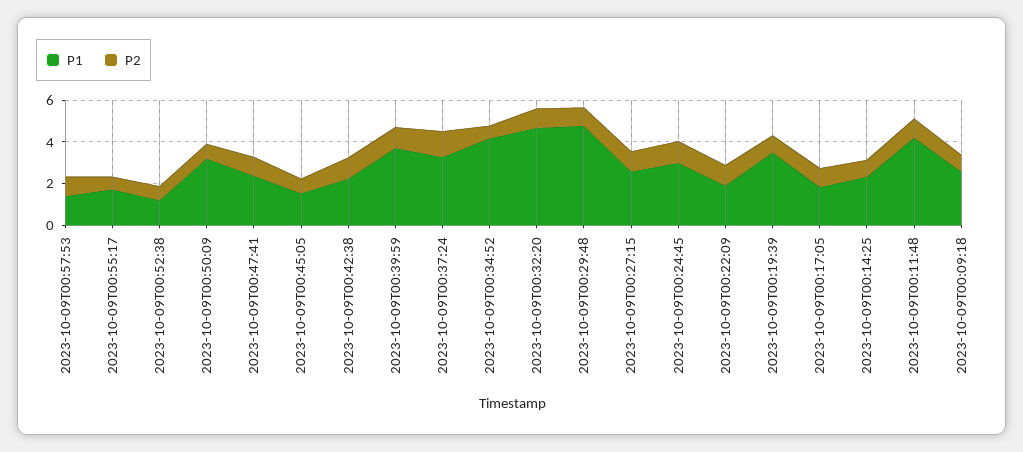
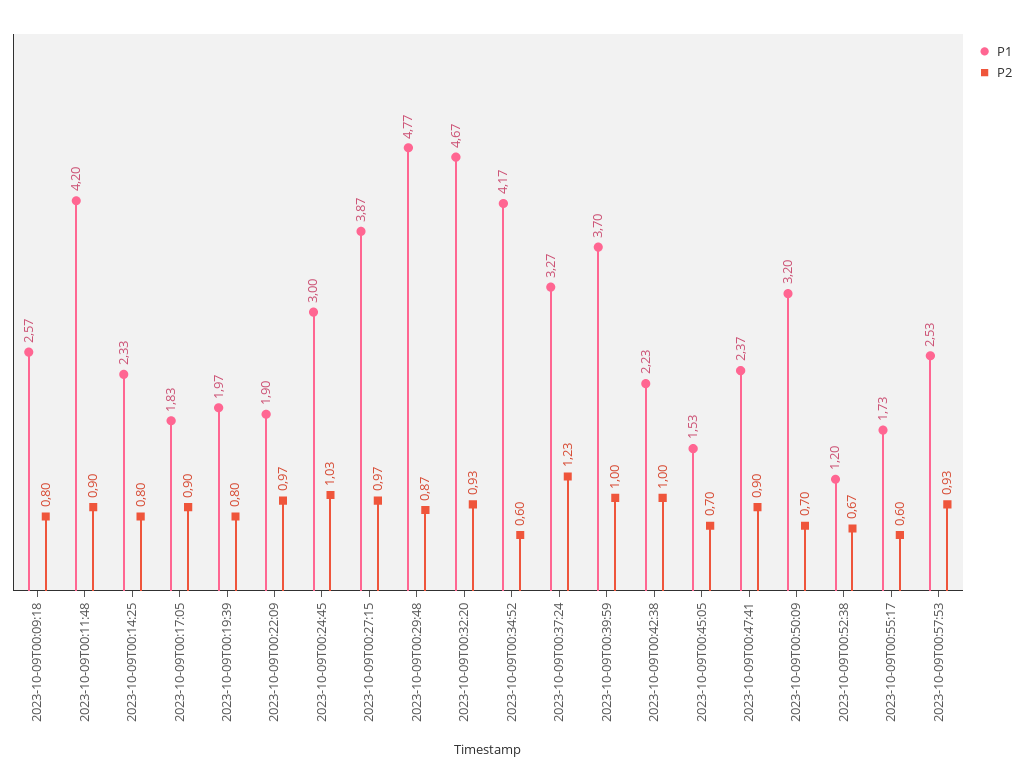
P1, 2023-10-09T00:57:53: 1.5 -> 2.53
P1, 2023-10-09T00:27:15: 2.5 -> 3.87
P1, 2023-10-09T00:19:39: 3.5 -> 1.97

